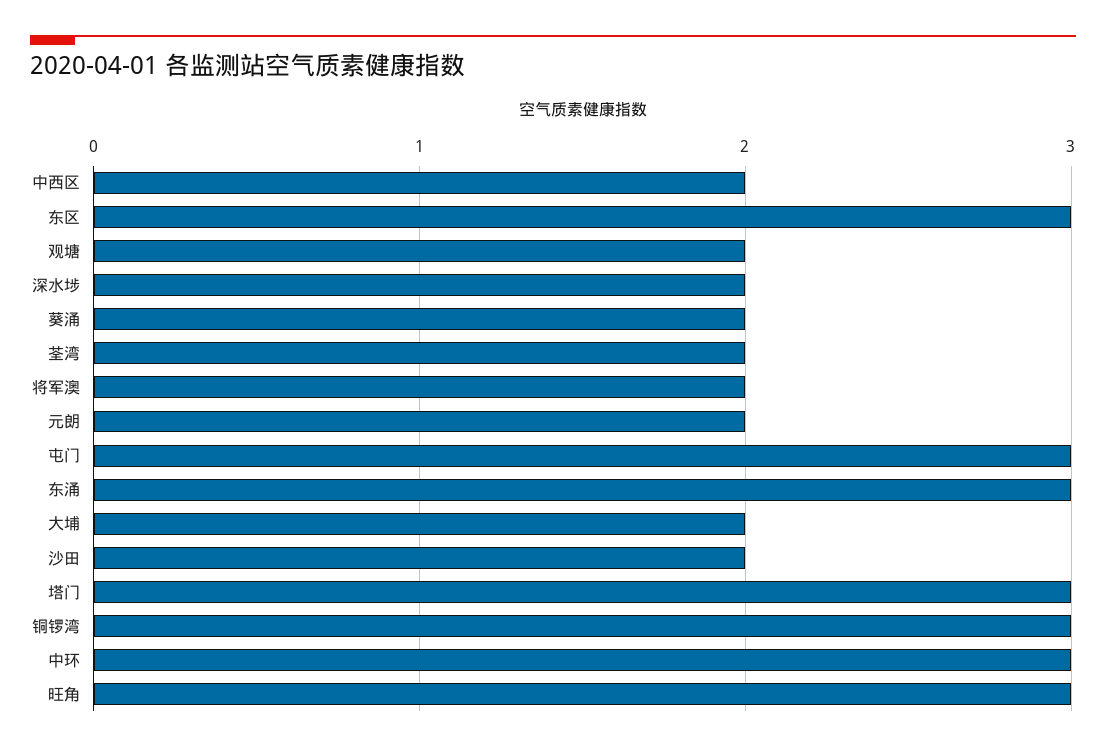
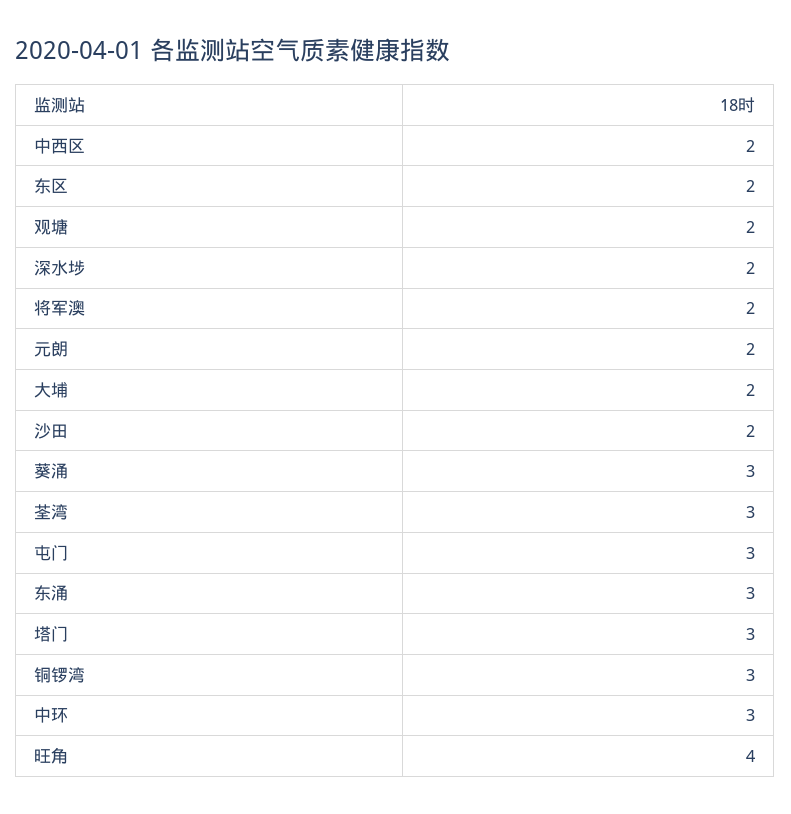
东区: 3 -> 2
葵涌: 2 -> 3
荃湾: 2 -> 3
旺角: 3 -> 4

